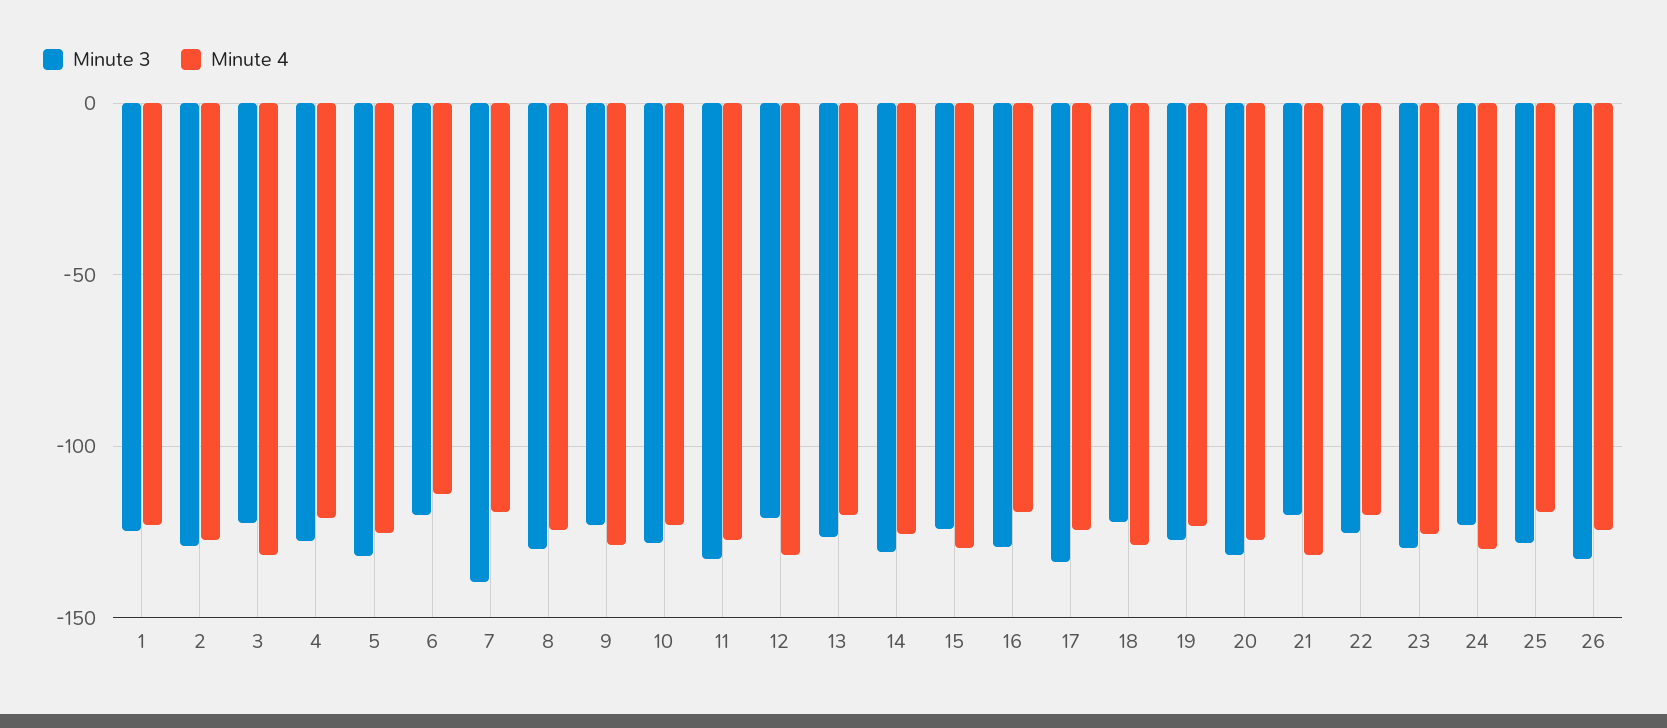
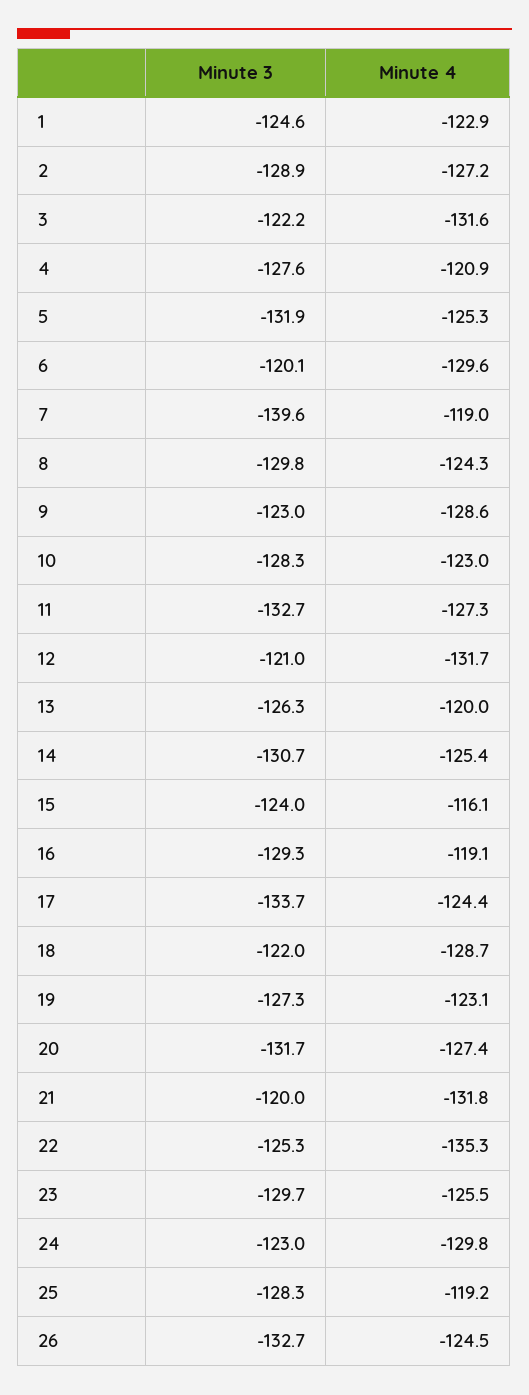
Minute 4, 6: -115 -> -129.6
Minute 4, 15: -130 -> -116.1
Minute 4, 22: -120 -> -135.3

